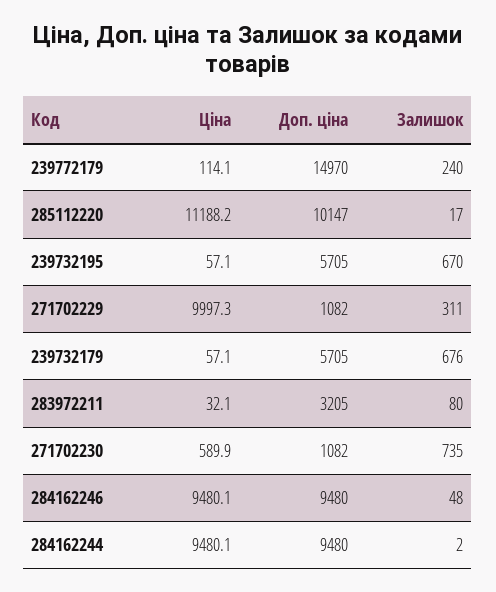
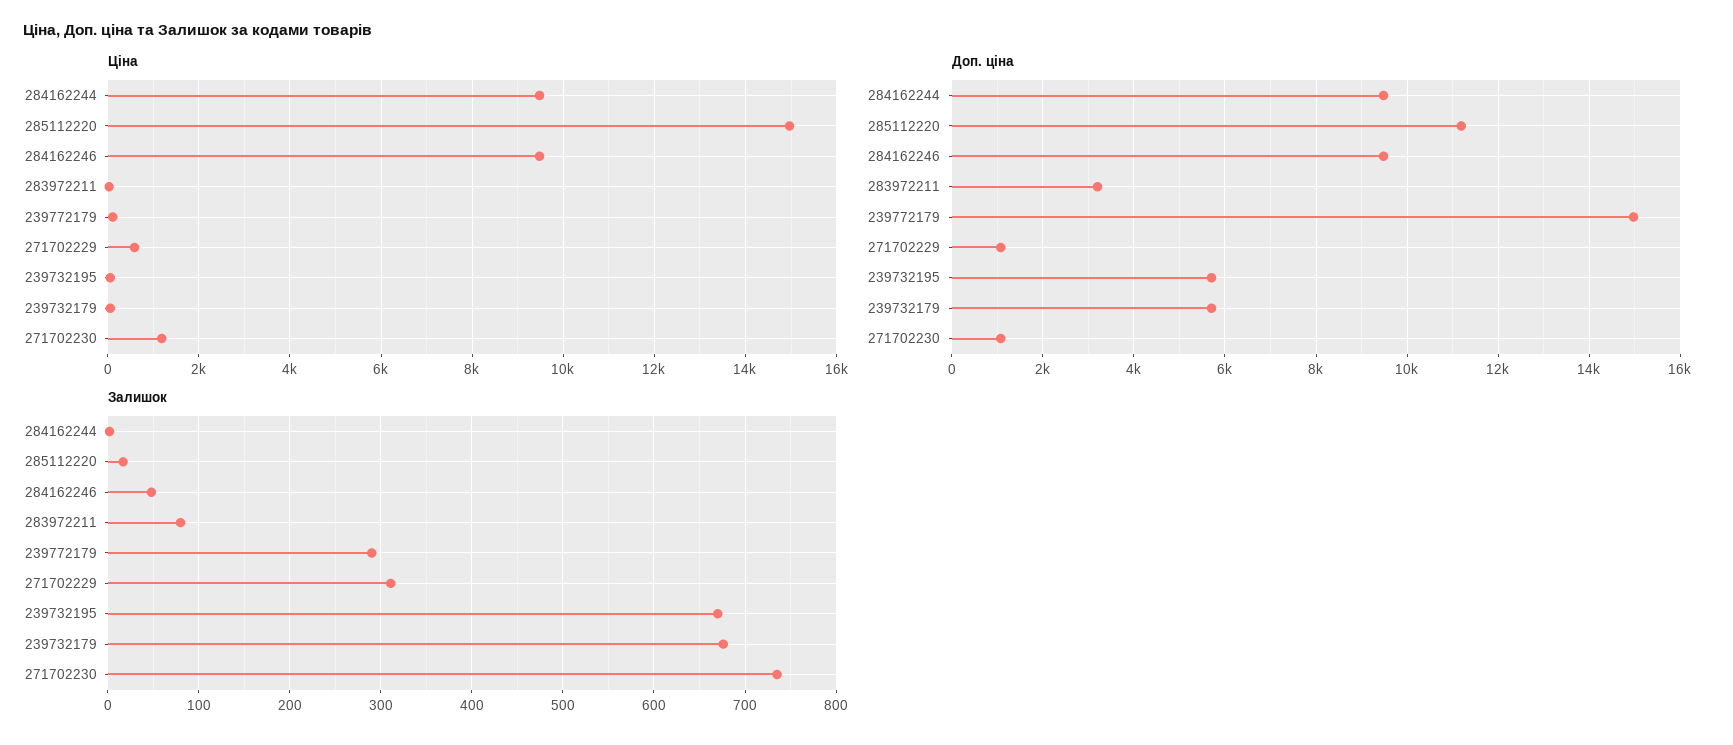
Залишок, 239772179: 240 -> 290
Ціна, 285112220: 11188.2 -> 15000
Доп. ціна, 285112220: 10147 -> 11200
Ціна, 271702229: 9997.3 -> 600
Ціна, 271702230: 589.9 -> 1200

